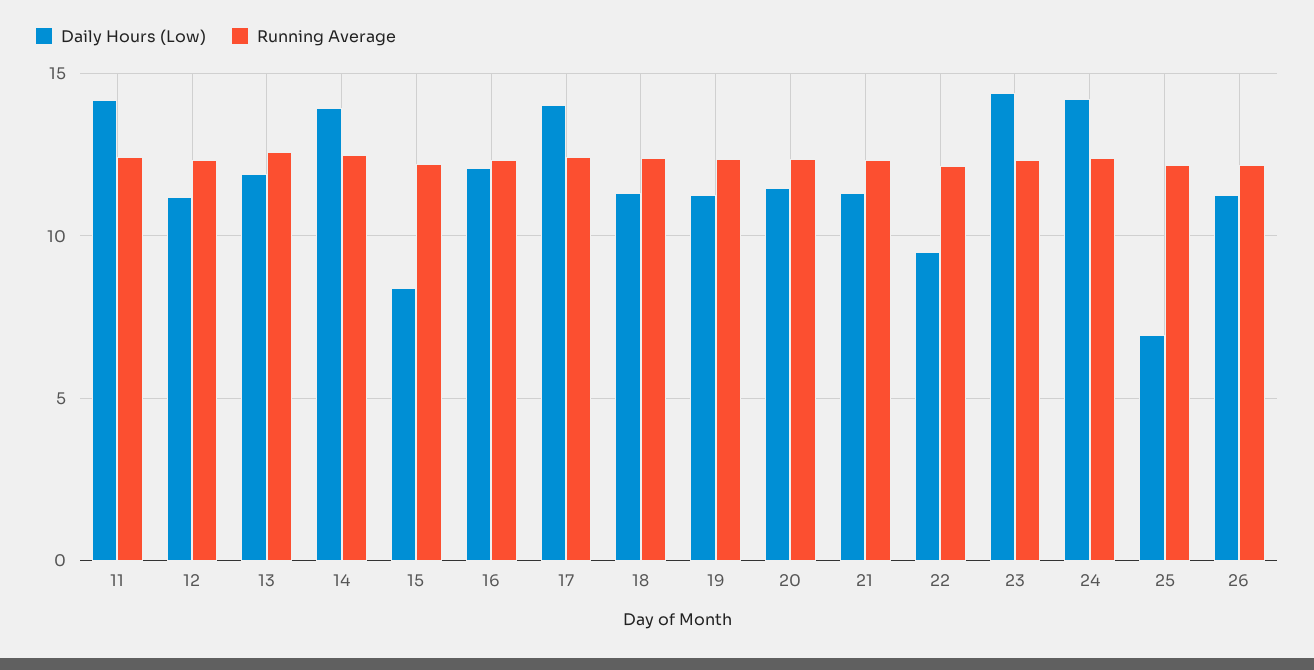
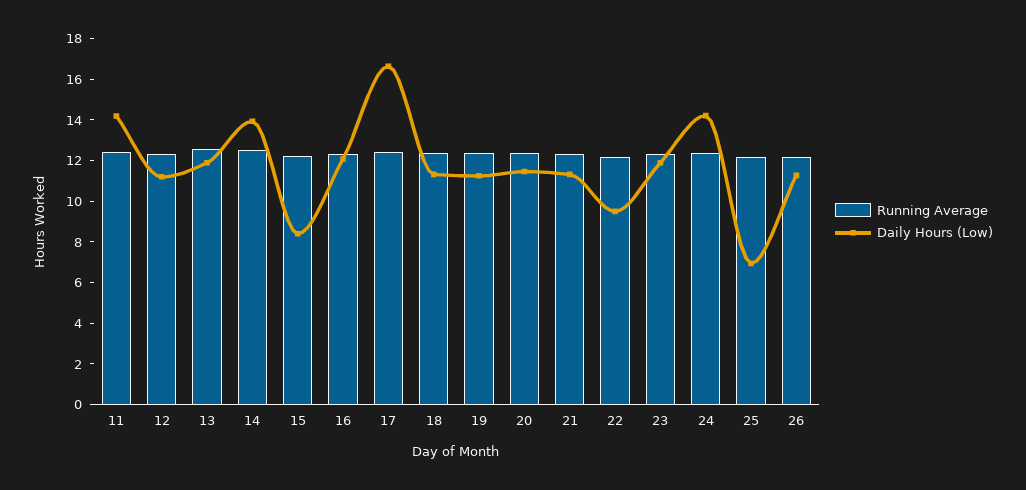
Daily Hours (Low), 17: 14 -> 16.5
Daily Hours (Low), 23: 14.5 -> 12

